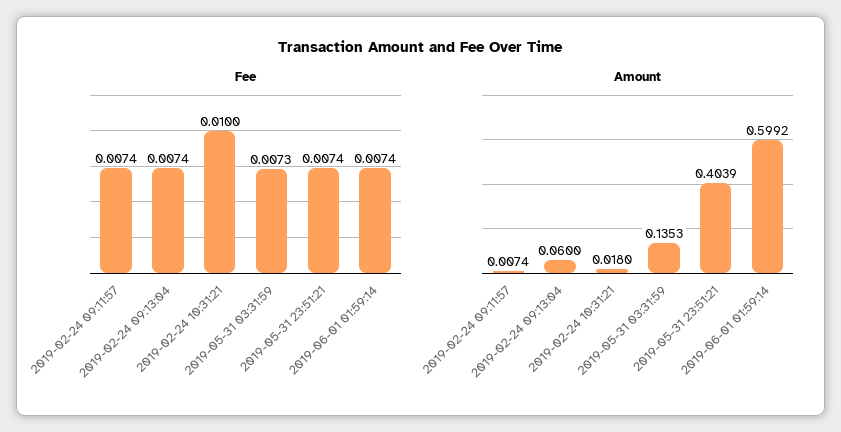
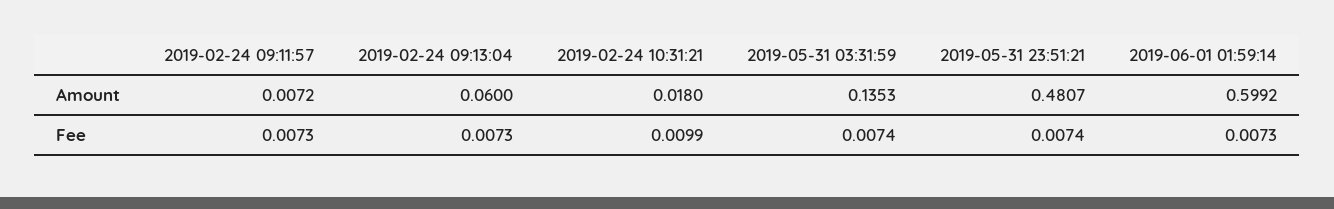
Fee, 2019-02-24 09:11:57: 0.0074 -> 0.0073
Fee, 2019-02-24 09:13:04: 0.0074 -> 0.0073
Fee, 2019-02-24 10:31:21: 0.01 -> 0.0099
Fee, 2019-05-31 03:31:59: 0.0073 -> 0.0074
Fee, 2019-06-01 01:59:14: 0.0074 -> 0.0073
Amount, 2019-02-24 09:11:57: 0.0074 -> 0.0072
Amount, 2019-05-31 23:51:21: 0.4039 -> 0.4807

